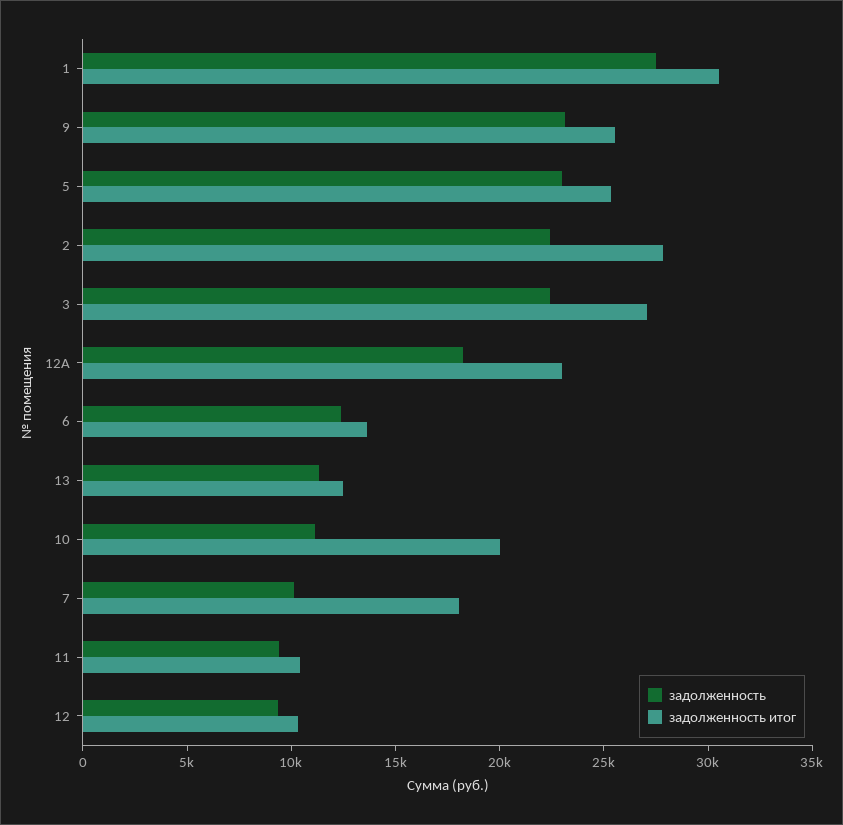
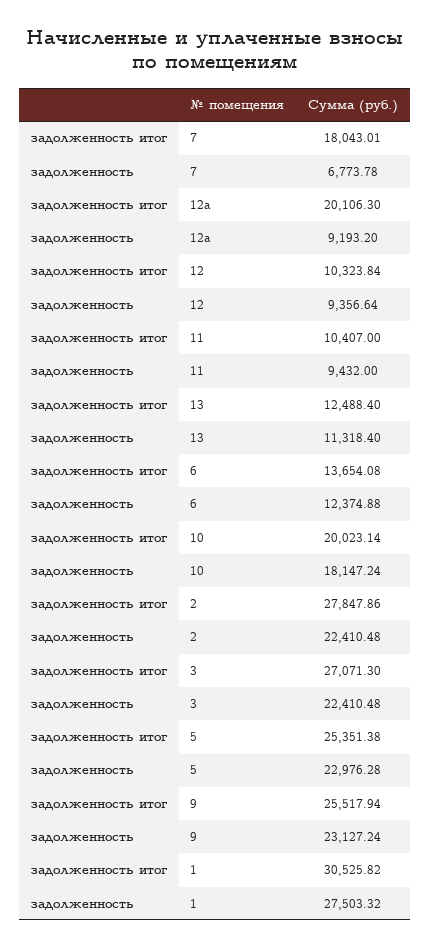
задолженность, 12А: 18000 -> 9193.2
задолженность итог, 12А: 23000 -> 20106.3
задолженность, 10: 11000 -> 18147.24
задолженность, 7: 10000 -> 6773.78

